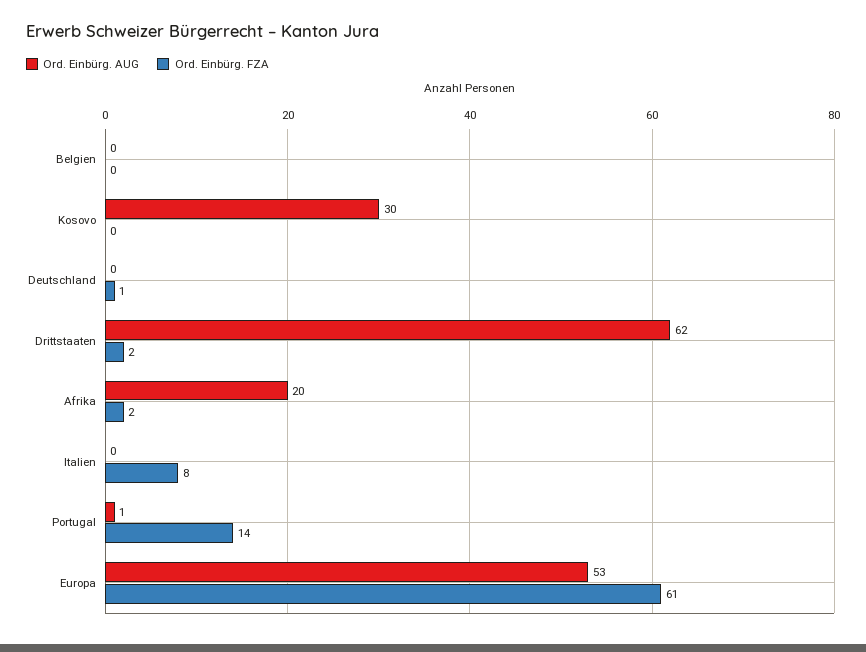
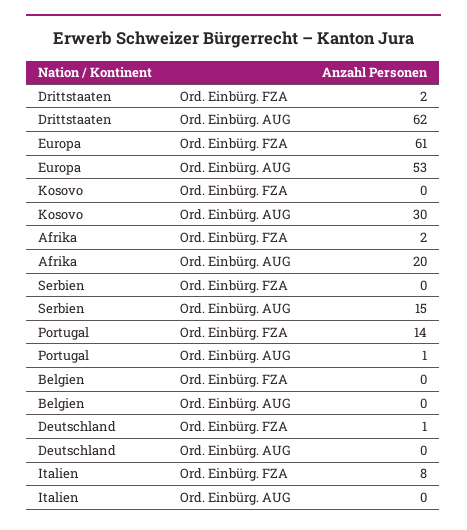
Ord. Einbürg. FZA, Serbien: none -> 0
Ord. Einbürg. AUG, Serbien: none -> 15

